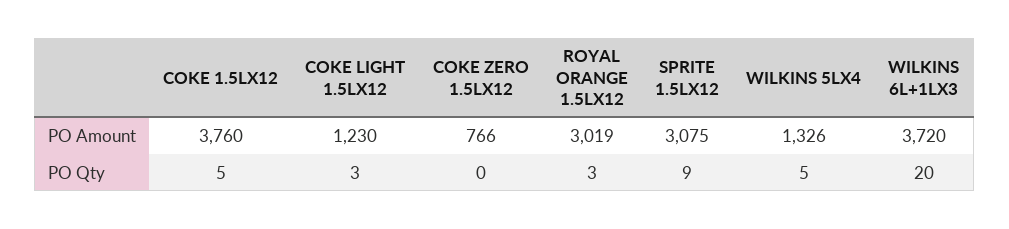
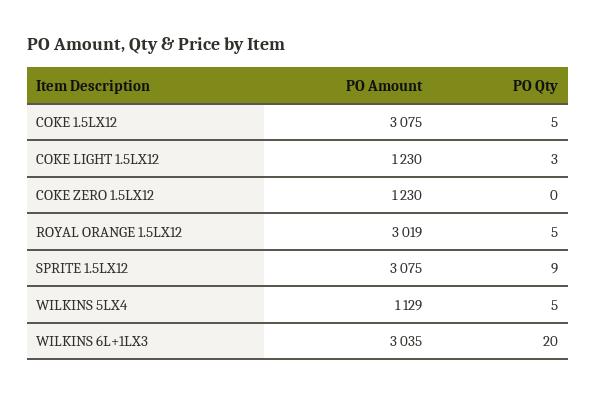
COKE 1.5LX12, PO Amount: 3760 -> 3075
COKE ZERO 1.5LX12, PO Amount: 766 -> 1230
WILKINS 5LX4, PO Amount: 1326 -> 1129
WILKINS 6L+1LX3, PO Amount: 3720 -> 3035
ROYAL ORANGE 1.5LX12, PO Qty: 3 -> 5

